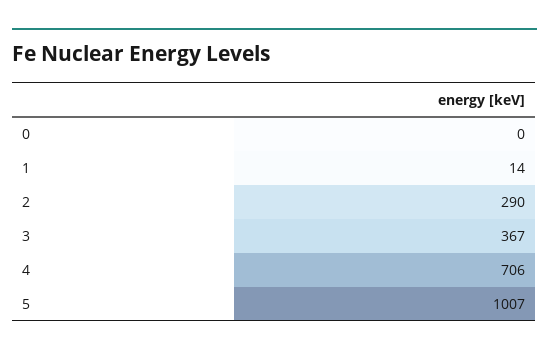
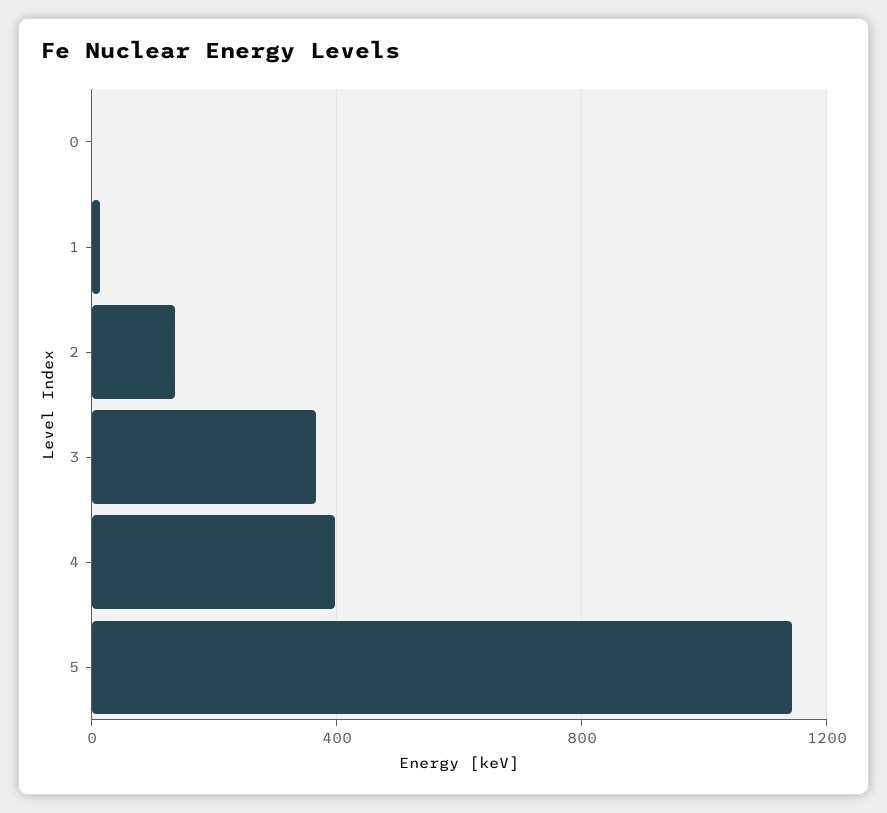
2: 290 -> 150
4: 706 -> 400
5: 1007 -> 1150

